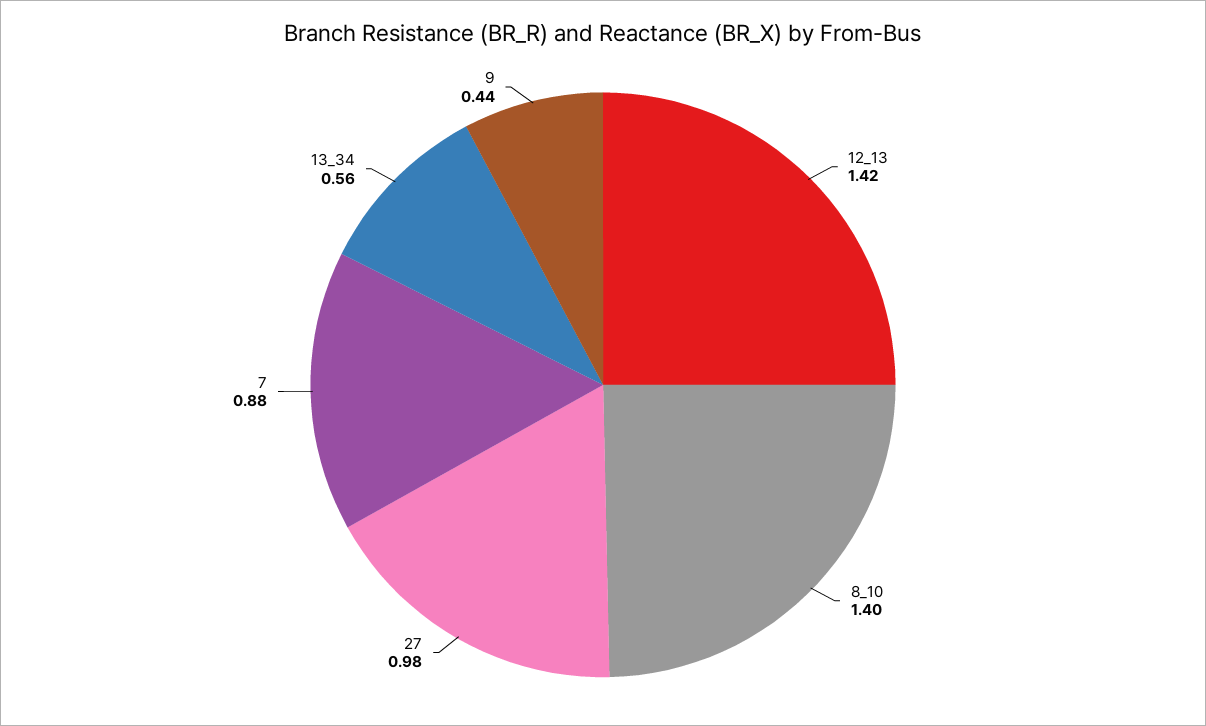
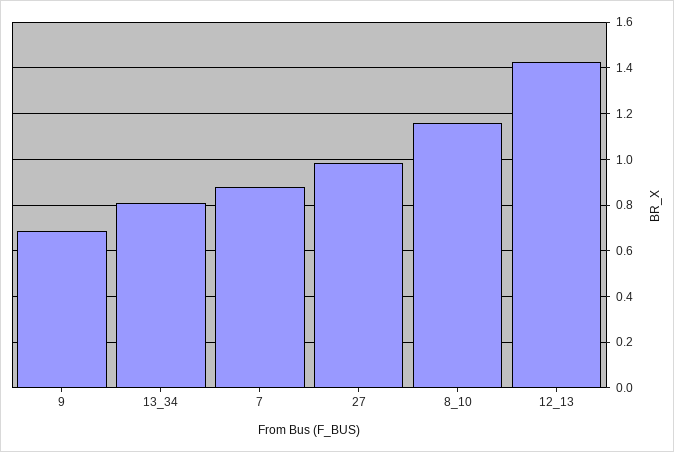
8_10: 1.4 -> 1.15
13_34: 0.56 -> 0.8
9: 0.44 -> 0.7

